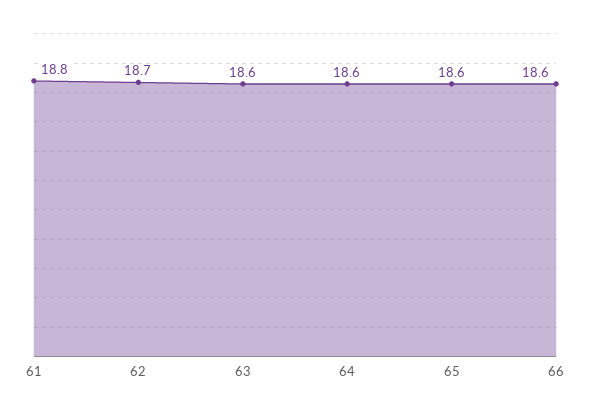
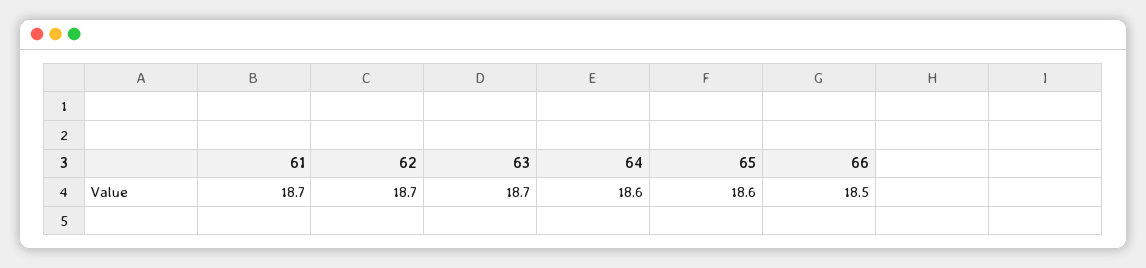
61: 18.8 -> 18.7
63: 18.6 -> 18.7
66: 18.6 -> 18.5

